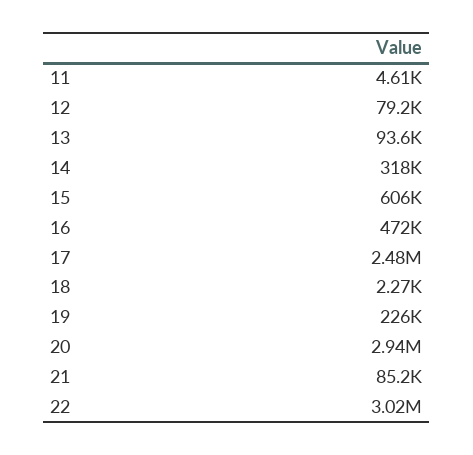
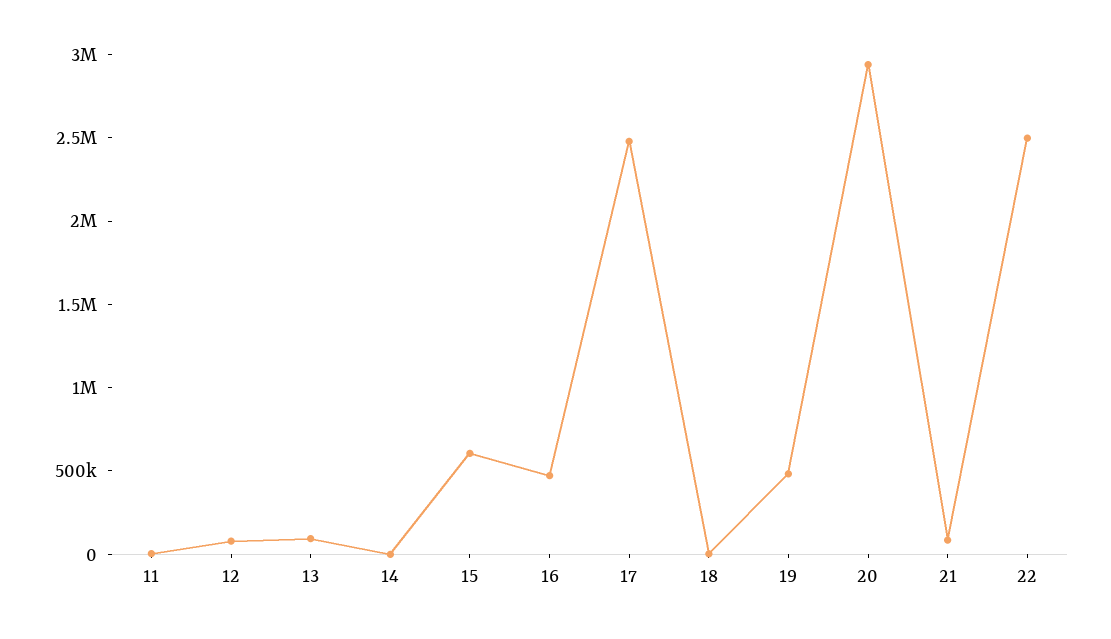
14: 318000 -> 0
19: 226000 -> 500000
22: 3020000 -> 2500000

